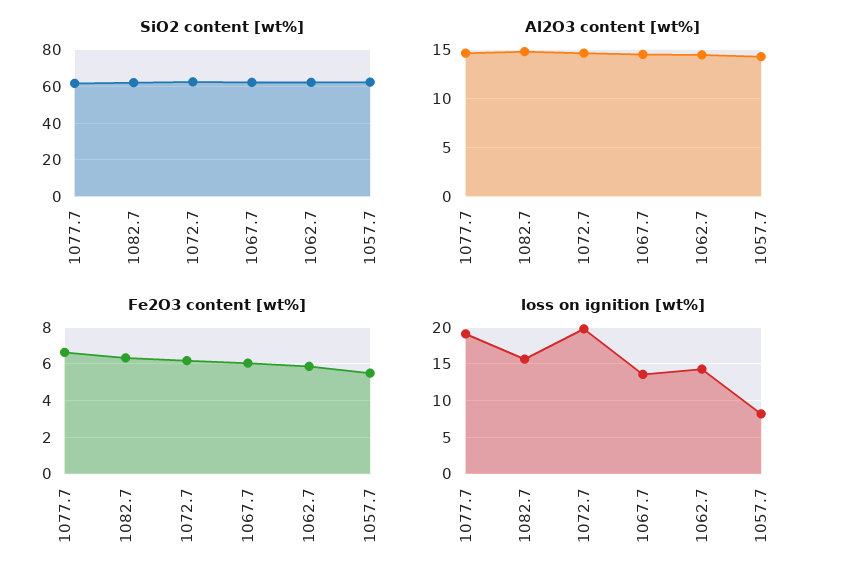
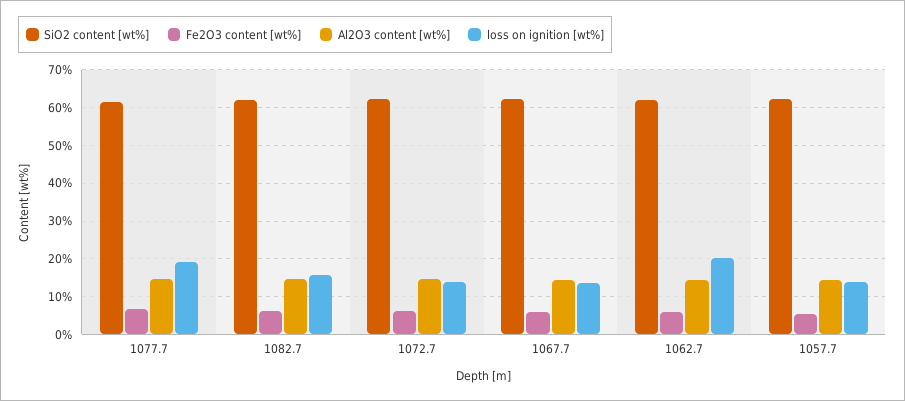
loss on ignition [wt%], 1072.7: 20 -> 14
loss on ignition [wt%], 1062.7: 14 -> 20
loss on ignition [wt%], 1057.7: 8 -> 14

